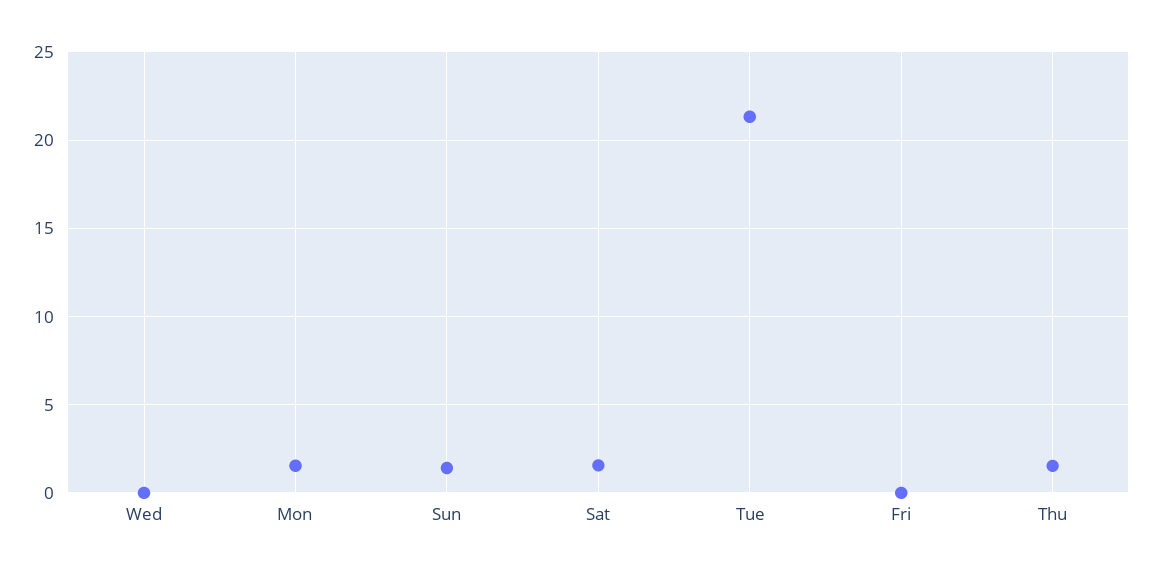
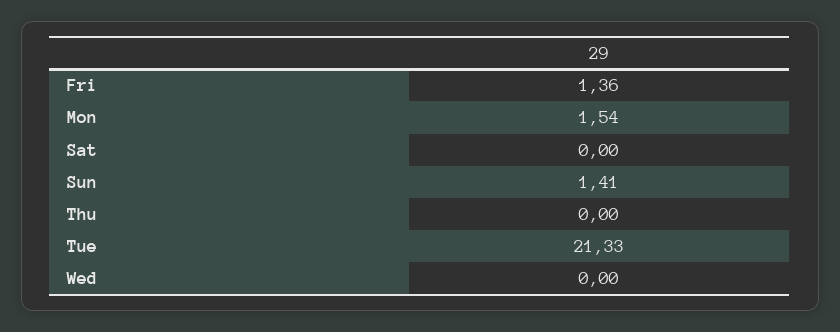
Sat: 1.5 -> 0
Fri: 0 -> 1.36
Thu: 1.5 -> 0

